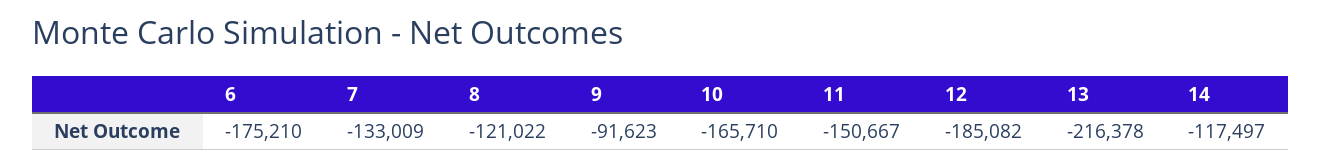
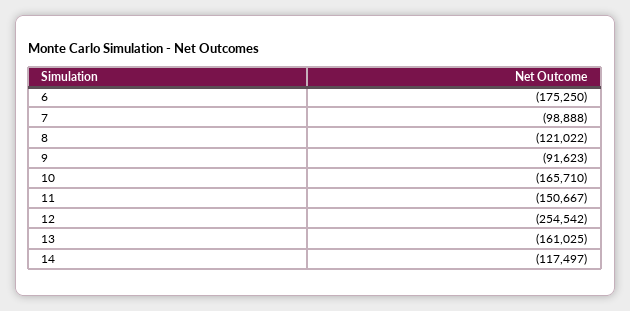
6: -175210 -> -175250
7: -133009 -> -98888
12: -185082 -> -254542
13: -216378 -> -161025

